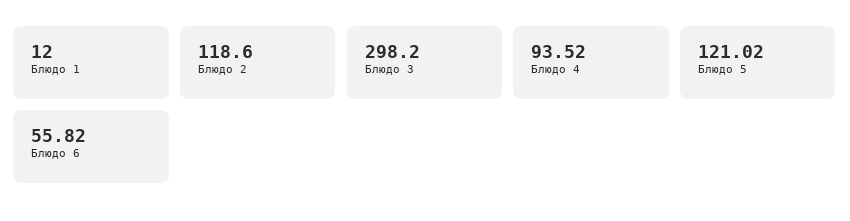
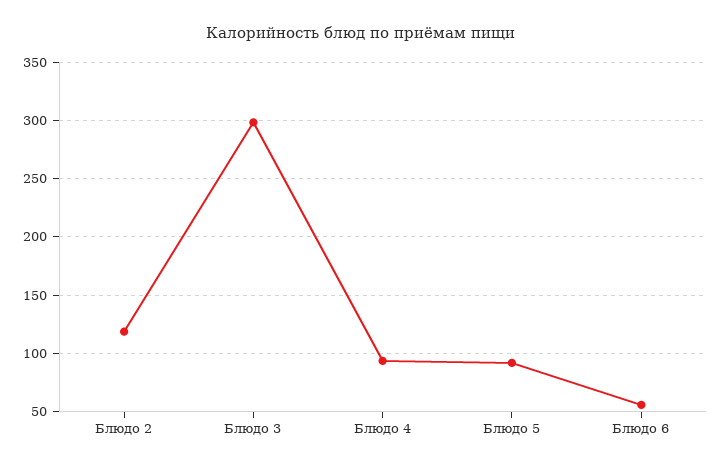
Блюдо 1: 12 -> none
Блюдо 5: 121.02 -> 90

